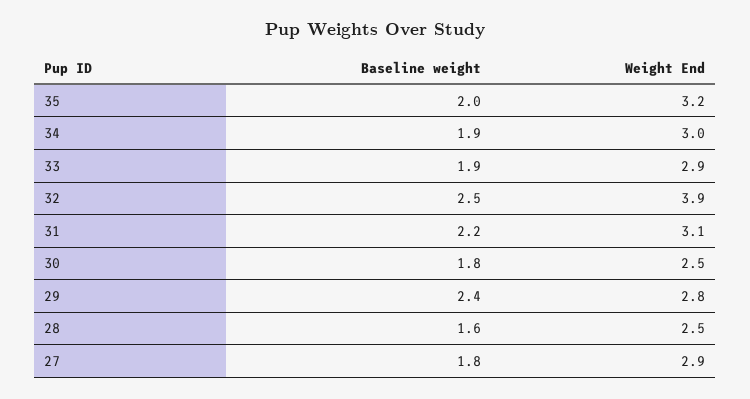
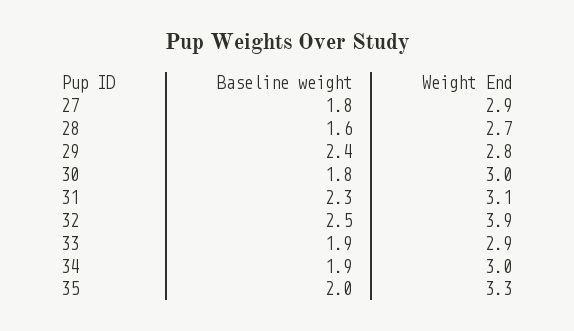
Weight End, 35: 3.2 -> 3.3
Baseline weight, 31: 2.2 -> 2.3
Weight End, 30: 2.5 -> 3
Weight End, 28: 2.5 -> 2.7

